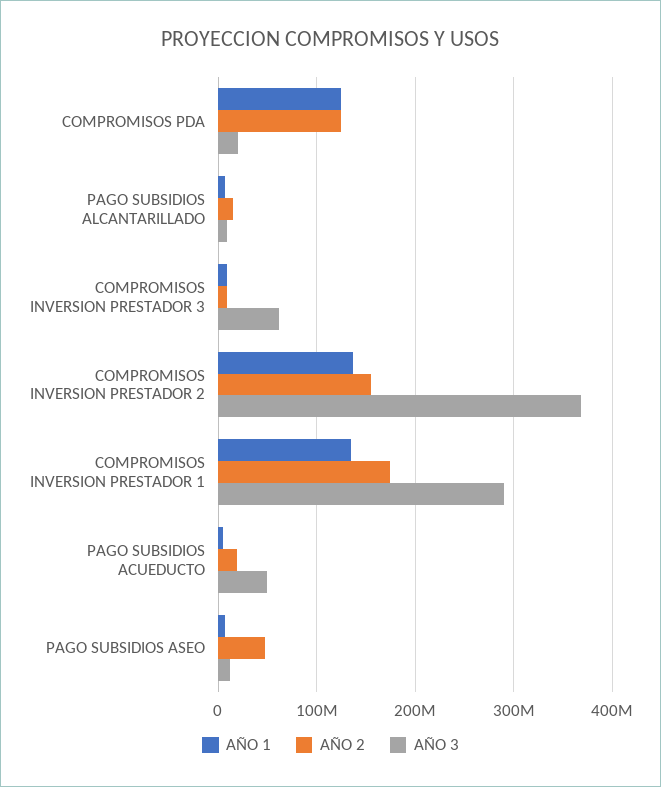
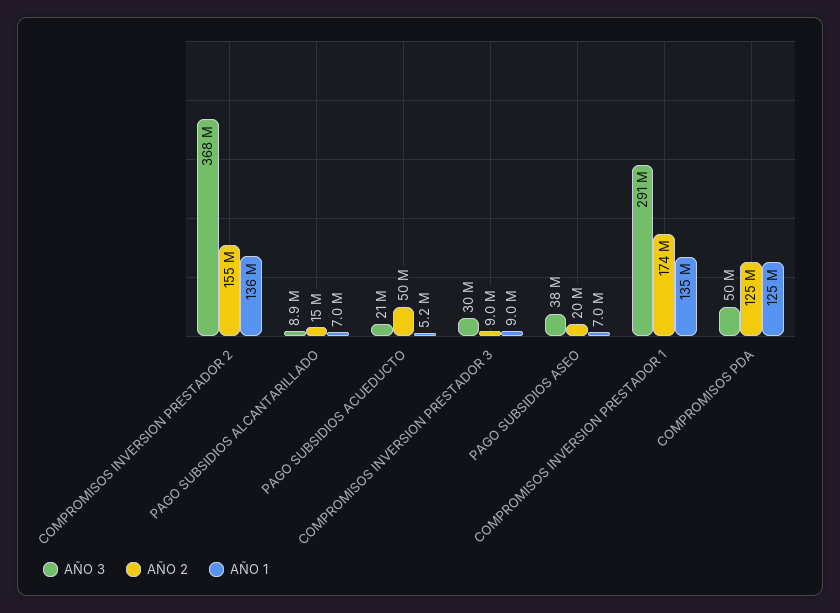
AÑO 3, COMPROMISOS PDA: 20000000 -> 50000000
AÑO 3, COMPROMISOS INVERSION PRESTADOR 3: 60000000 -> 30000000
AÑO 2, PAGO SUBSIDIOS ACUEDUCTO: 20000000 -> 50000000
AÑO 3, PAGO SUBSIDIOS ACUEDUCTO: 50000000 -> 21000000
AÑO 2, PAGO SUBSIDIOS ASEO: 50000000 -> 20000000
AÑO 3, PAGO SUBSIDIOS ASEO: 10000000 -> 38000000

